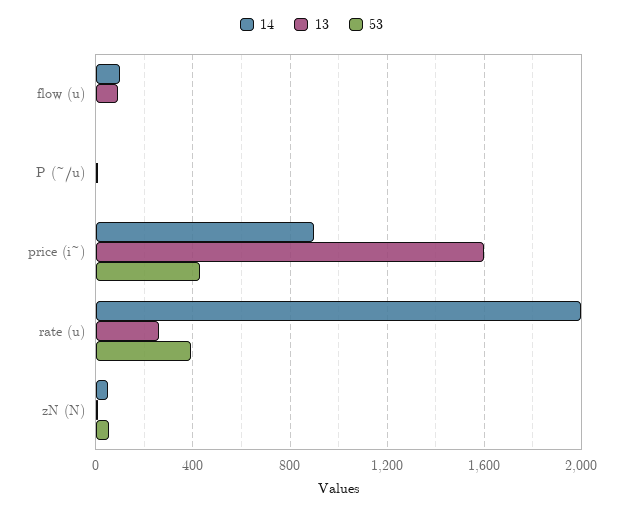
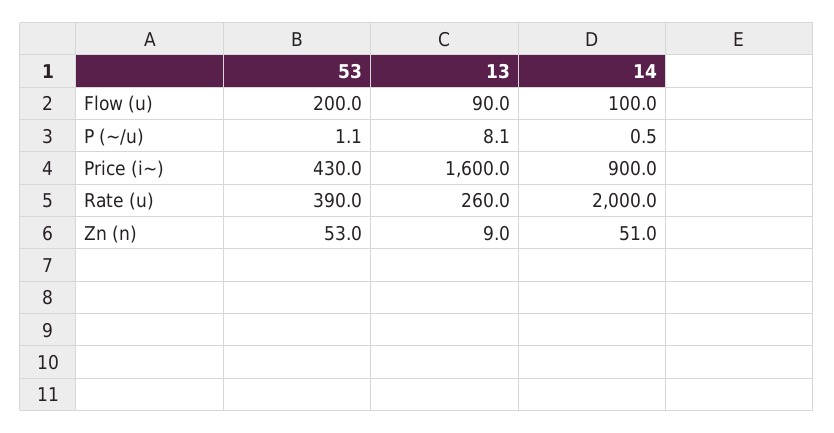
53, flow (u): 0 -> 200

